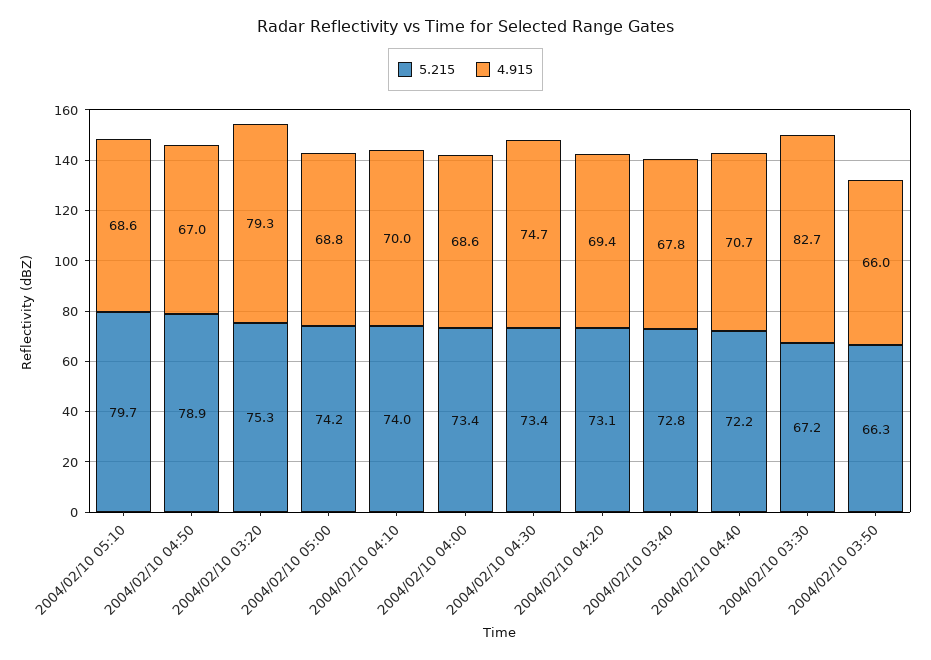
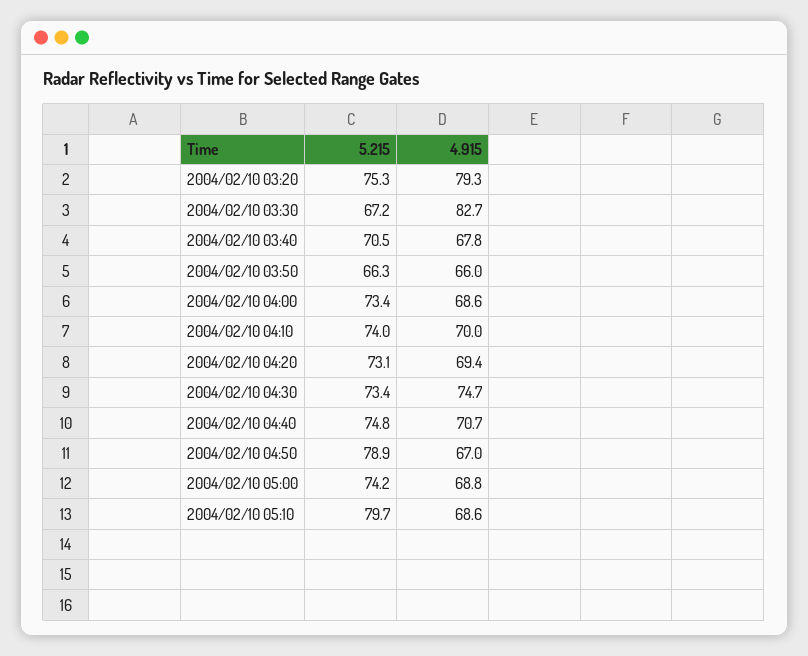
5.215, 2004/02/10 03:40: 72.8 -> 70.5
5.215, 2004/02/10 04:40: 72.2 -> 74.8

